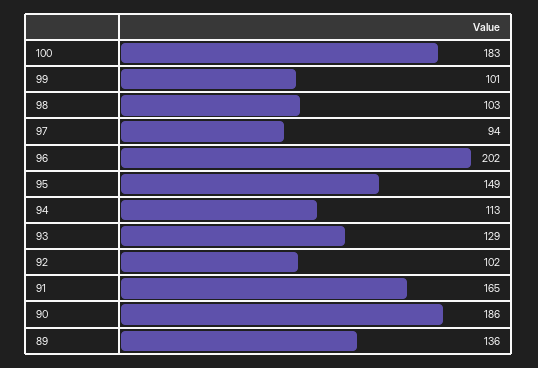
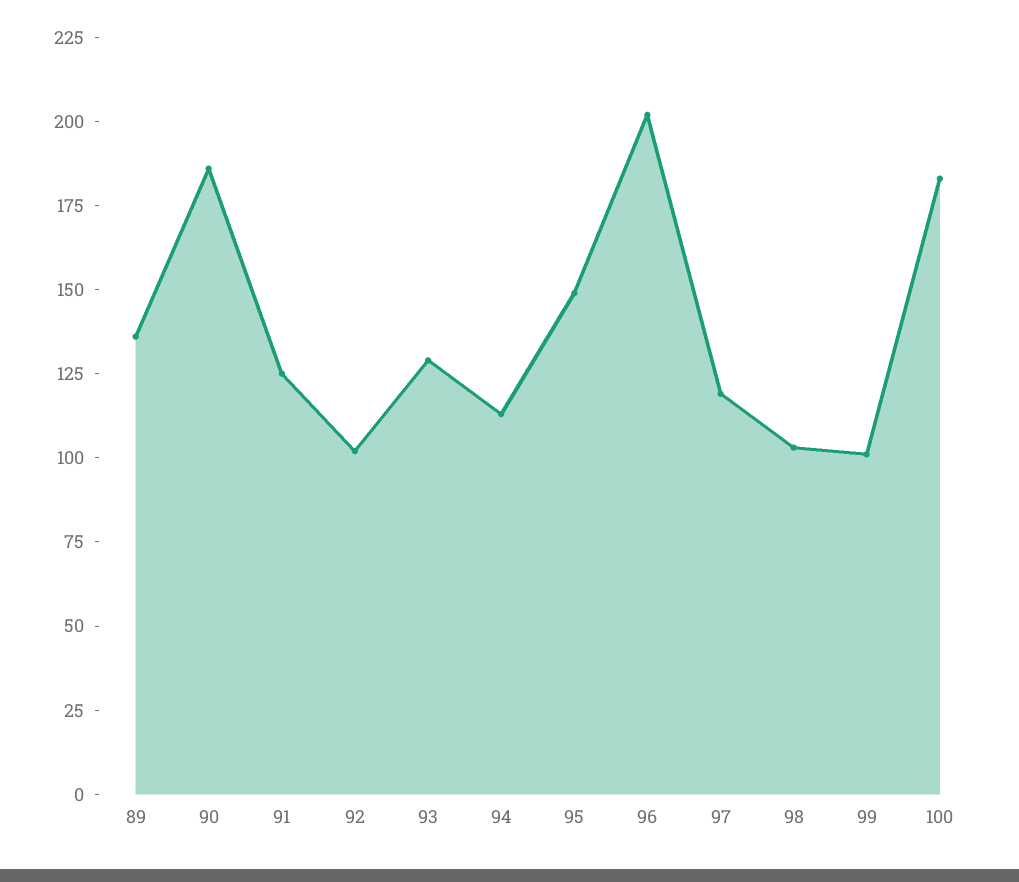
97: 94 -> 120
91: 165 -> 125

